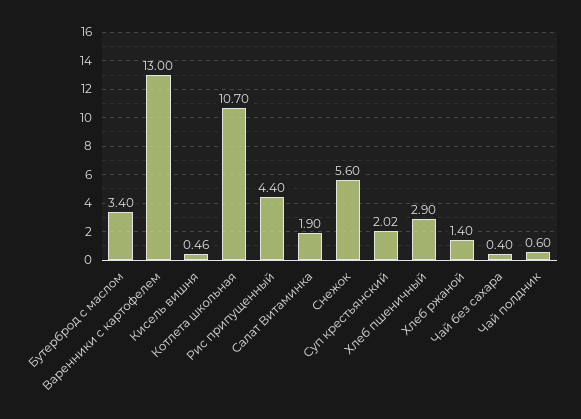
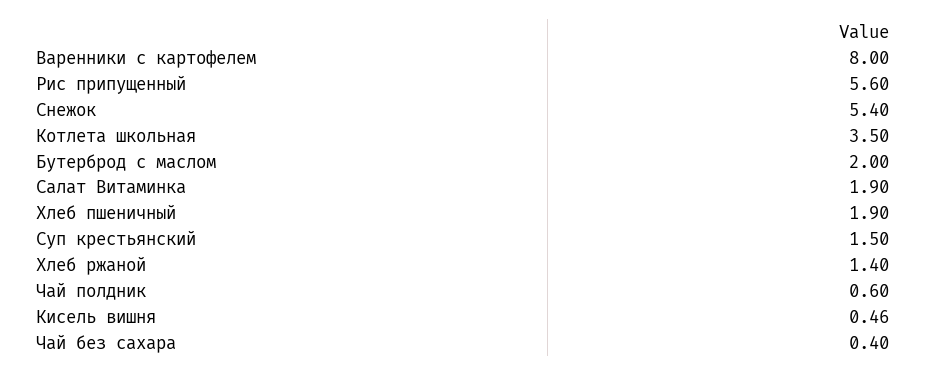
Бутерброд с маслом: 3.4 -> 2
Варенники с картофелем: 13 -> 8
Котлета школьная: 10.7 -> 3.5
Рис припущенный: 4.4 -> 5.6
Снежок: 5.6 -> 5.4
Суп крестьянский: 2.02 -> 1.5
Хлеб пшеничный: 2.9 -> 1.9

